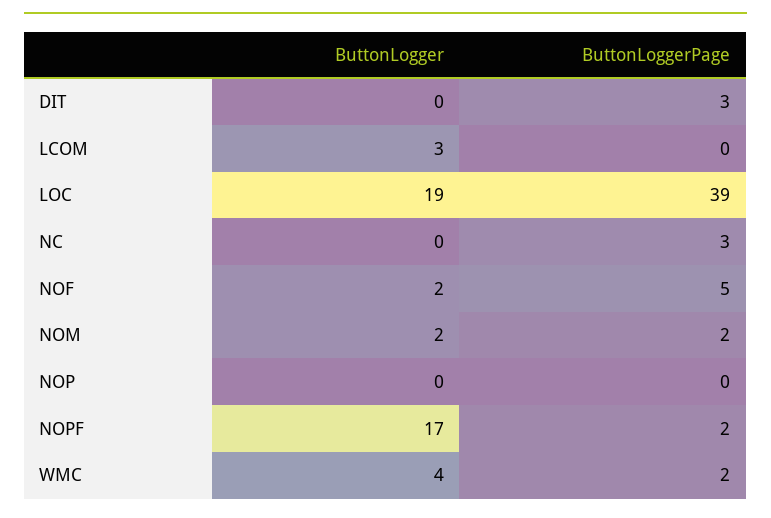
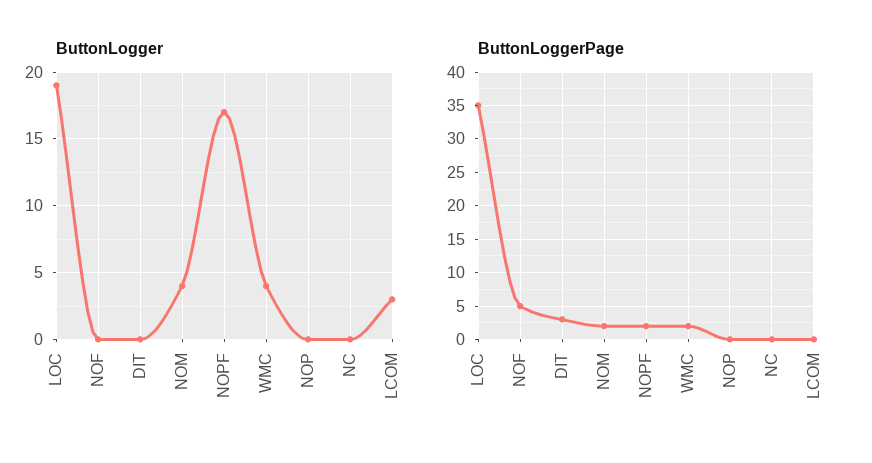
ButtonLoggerPage, LOC: 39 -> 35
ButtonLoggerPage, NC: 3 -> 0
ButtonLogger, NOF: 2 -> 0
ButtonLogger, NOM: 2 -> 4

